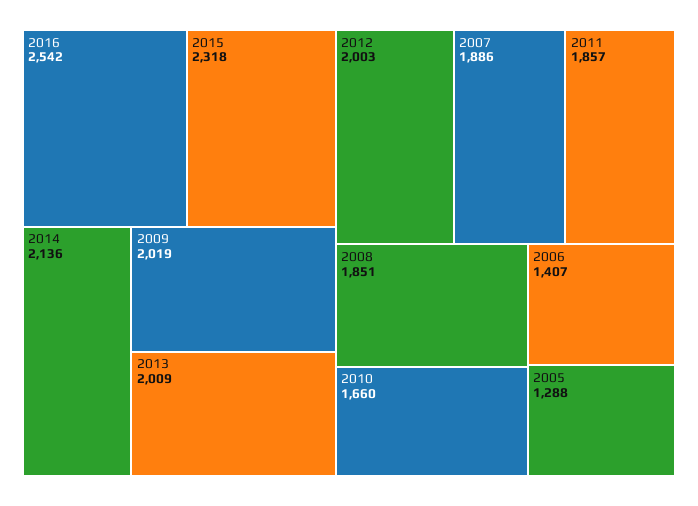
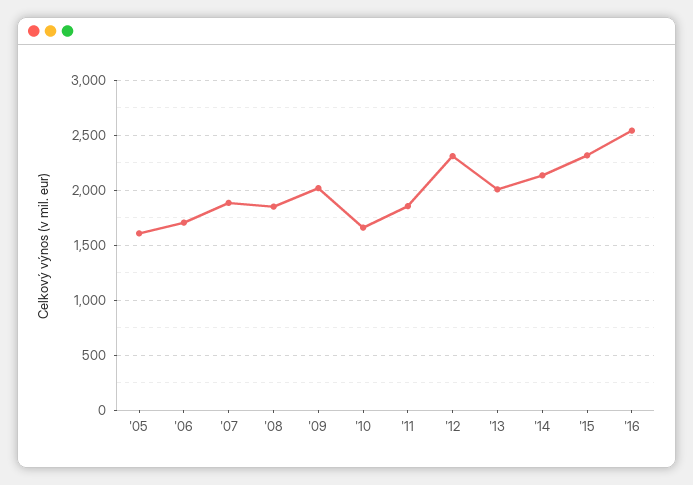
2012: 2003 -> 2300
2006: 1407 -> 1700
2005: 1288 -> 1600

